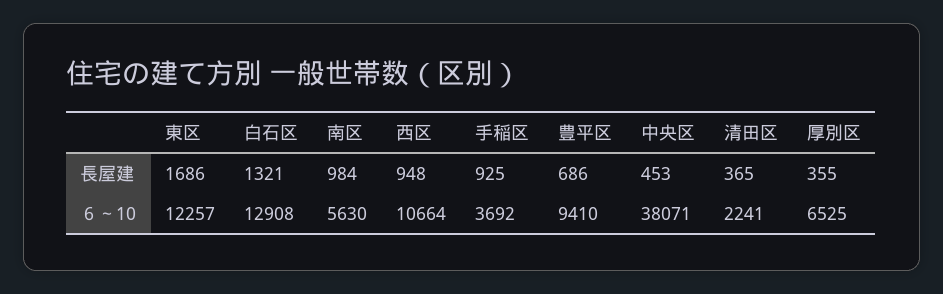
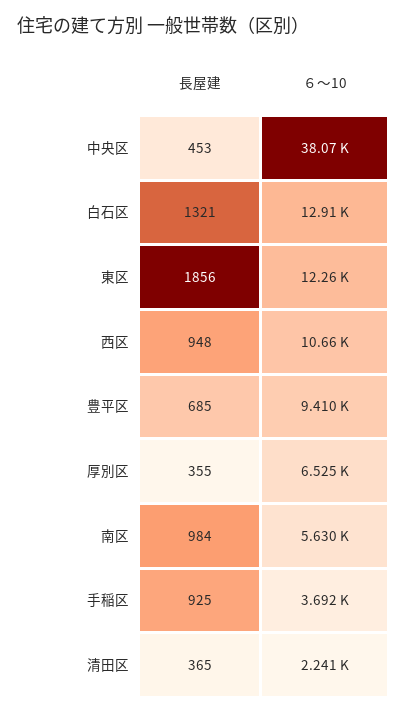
東区, 長屋建: 1686 -> 1856
豊平区, 長屋建: 686 -> 685

